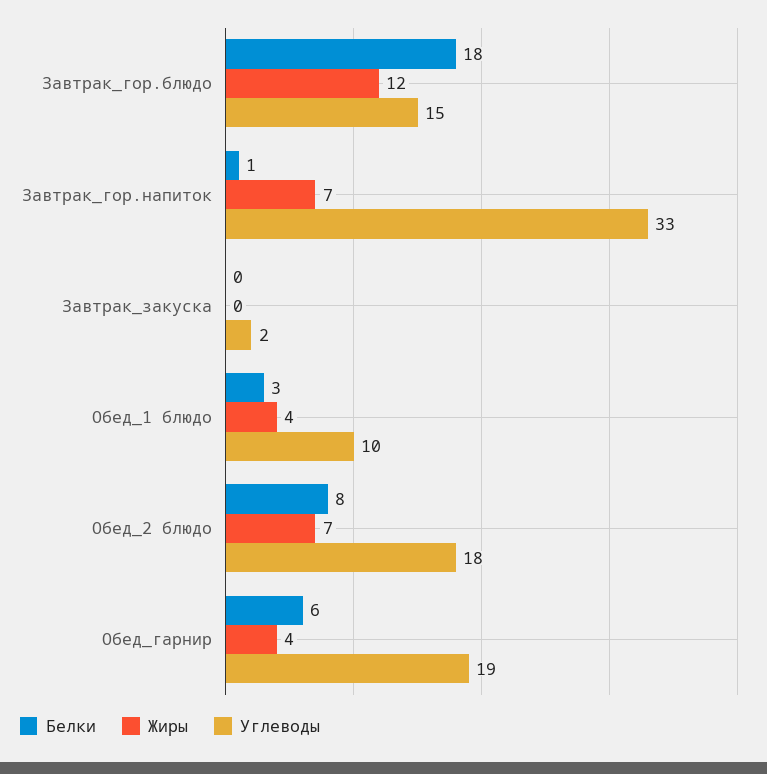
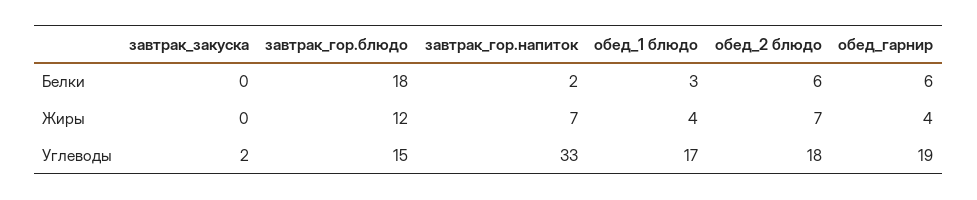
Белки, Завтрак_гор.напиток: 1 -> 2
Углеводы, Обед_1 блюдо: 10 -> 17
Белки, Обед_2 блюдо: 8 -> 6

